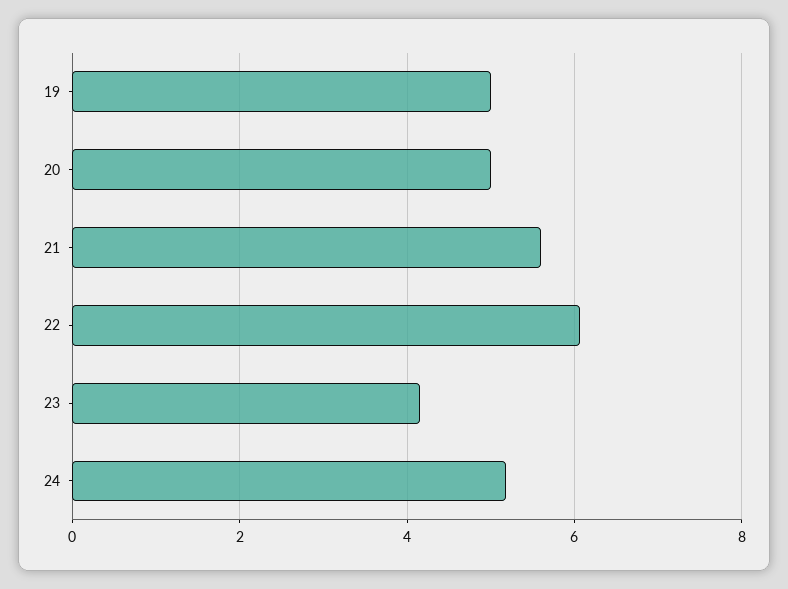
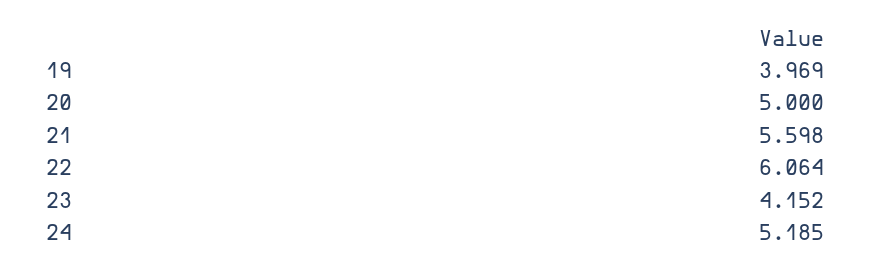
19: 5 -> 3.969

